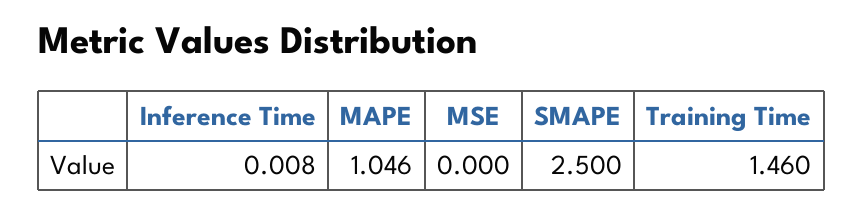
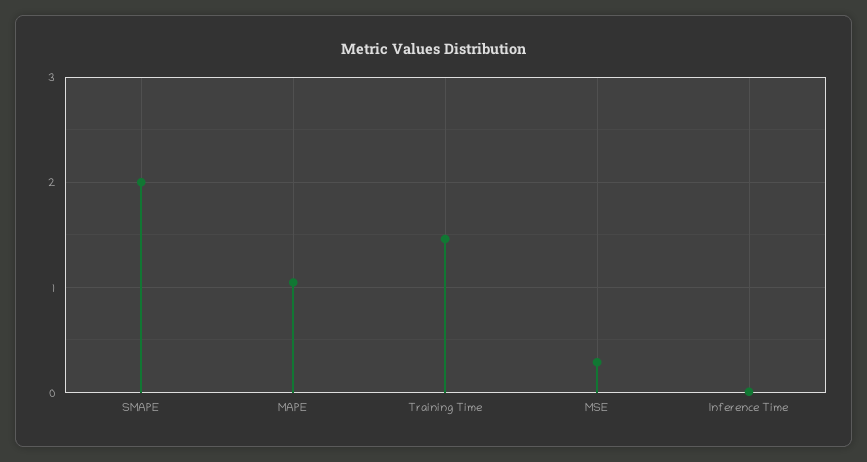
MSE: 0 -> 0.3
SMAPE: 2.5 -> 2

